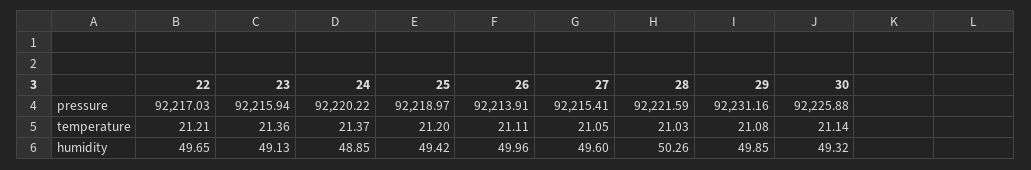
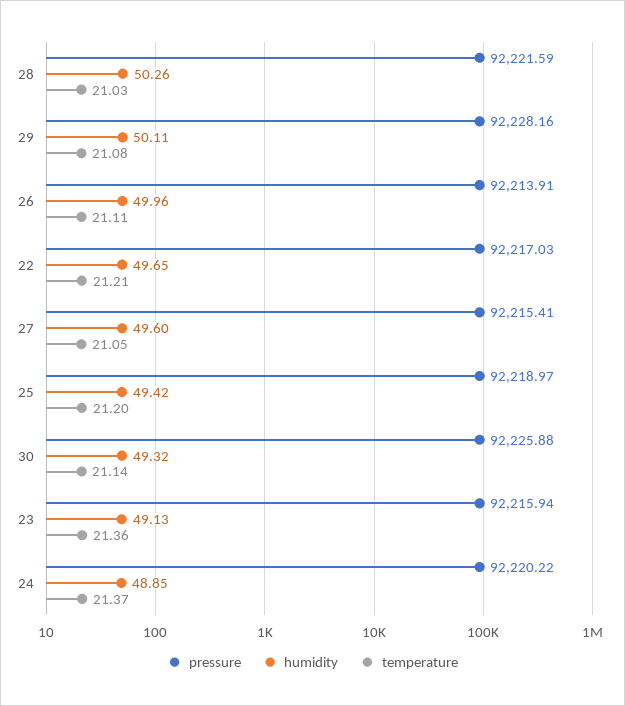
pressure, 29: 92231.16 -> 92228.16
humidity, 29: 49.85 -> 50.11

